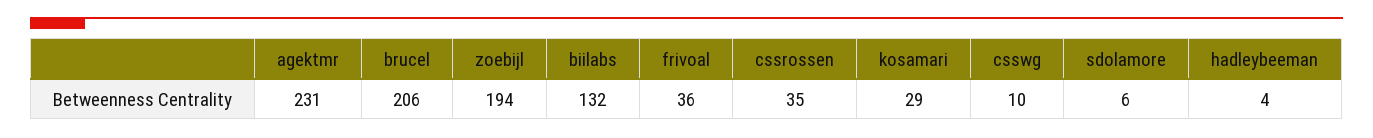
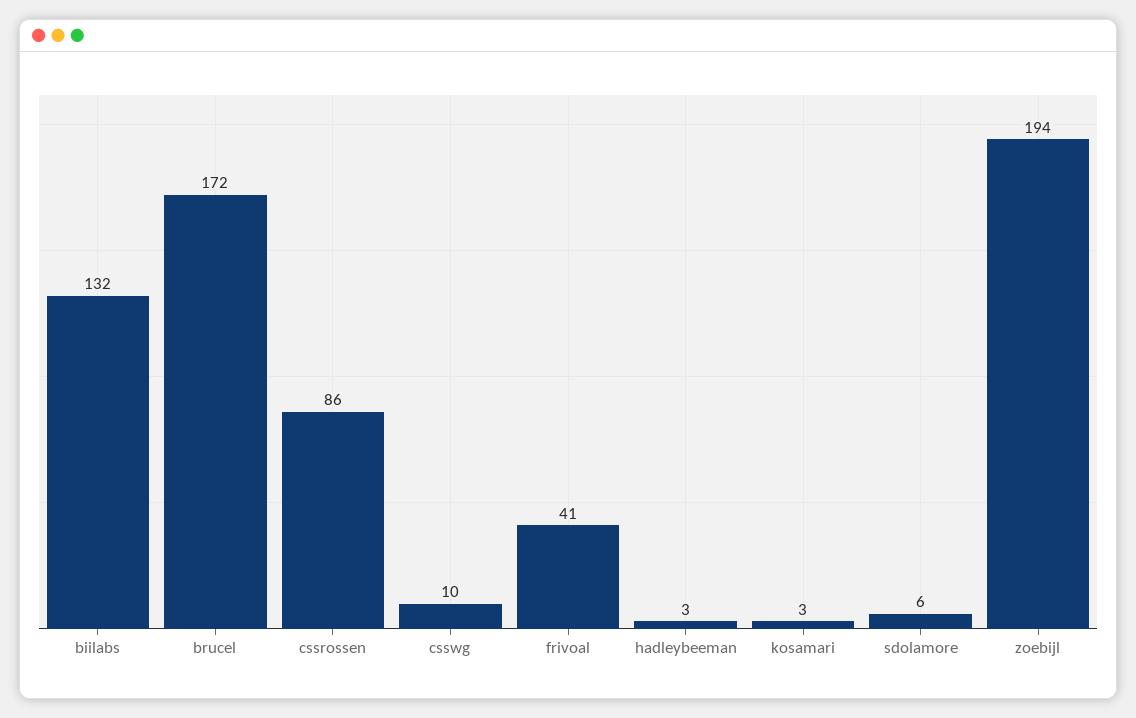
agektmr: 231 -> none
brucel: 206 -> 172
frivoal: 36 -> 41
cssrossen: 35 -> 86
kosamari: 29 -> 3
hadleybeeman: 4 -> 3

